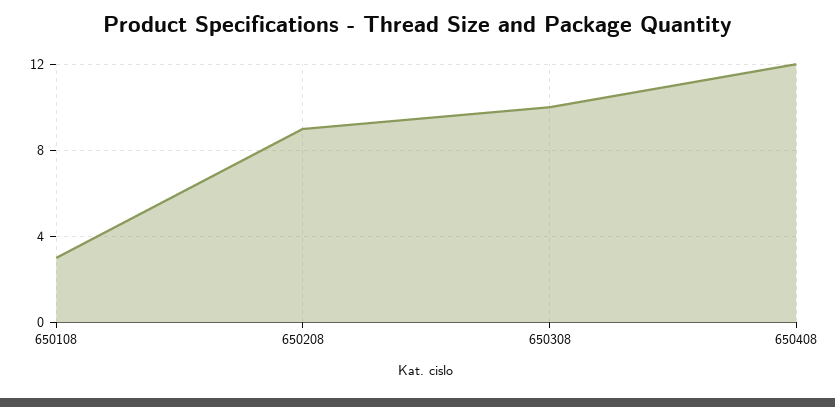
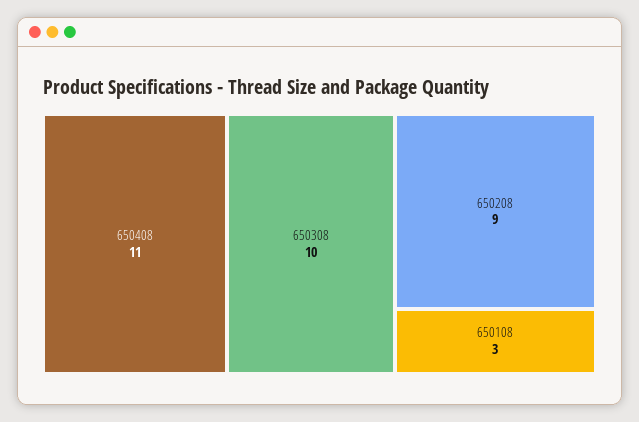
650408: 12 -> 11

